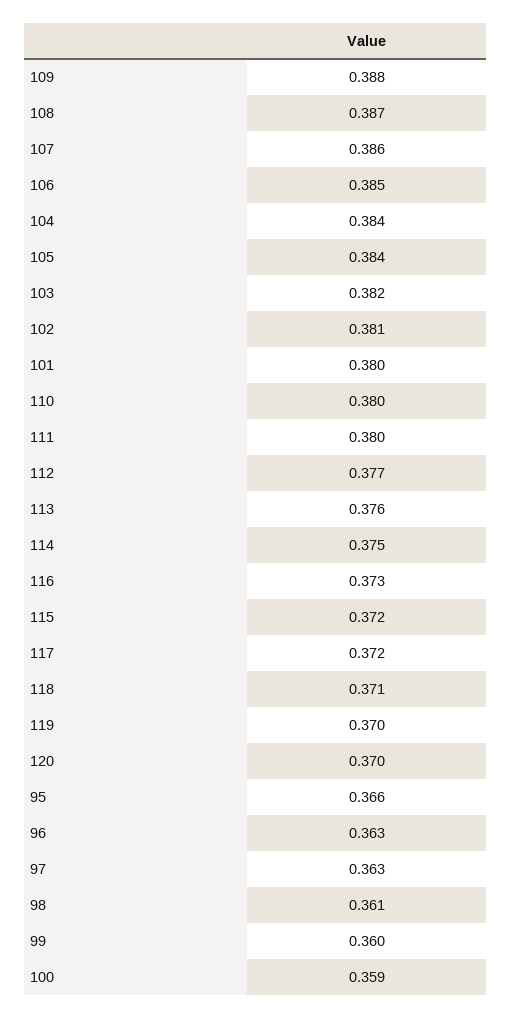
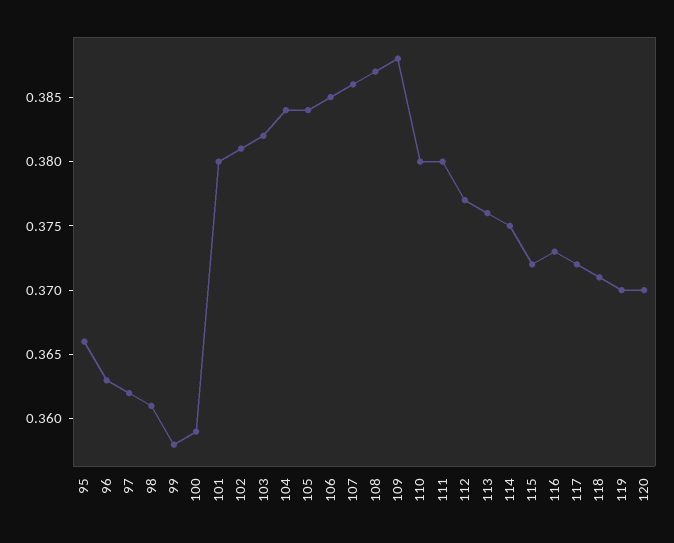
97: 0.363 -> 0.362
99: 0.36 -> 0.358

